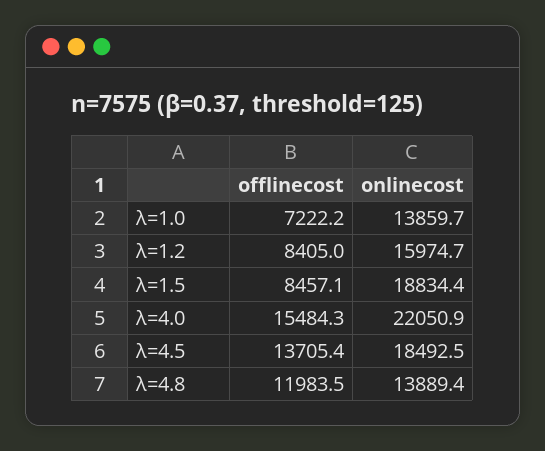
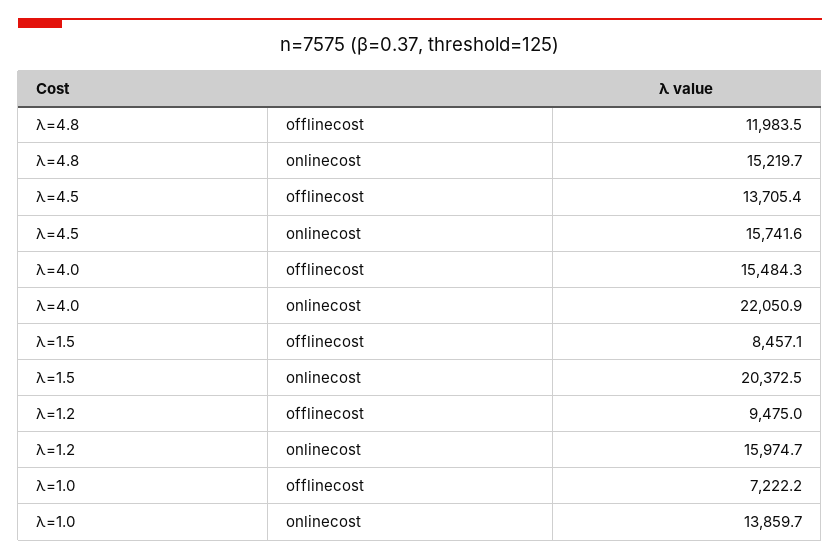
offlinecost, λ=1.2: 8405 -> 9475
onlinecost, λ=1.5: 18834.4 -> 20372.5
onlinecost, λ=4.5: 18492.5 -> 15741.6
onlinecost, λ=4.8: 13889.4 -> 15219.7

